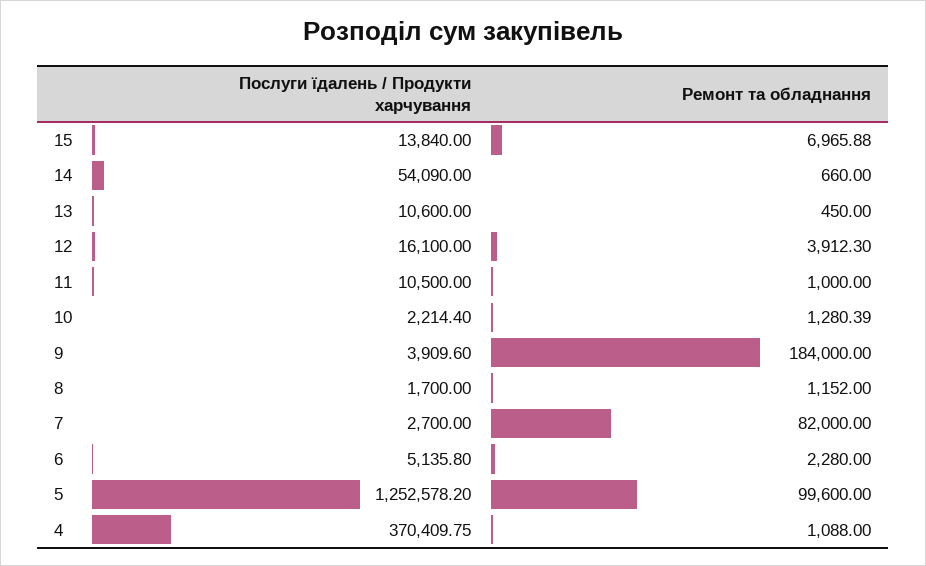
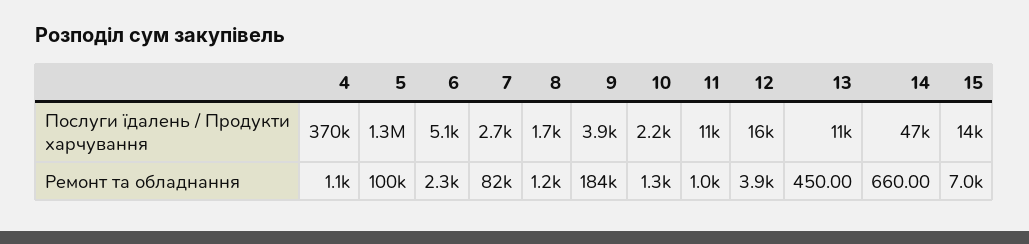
Послуги їдалень / Продукти харчування, 14: 54090 -> 47000

